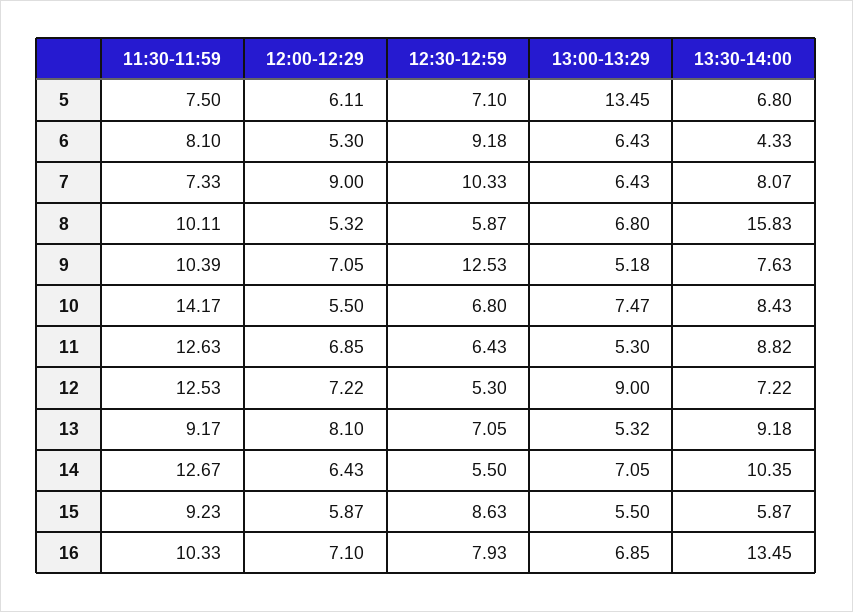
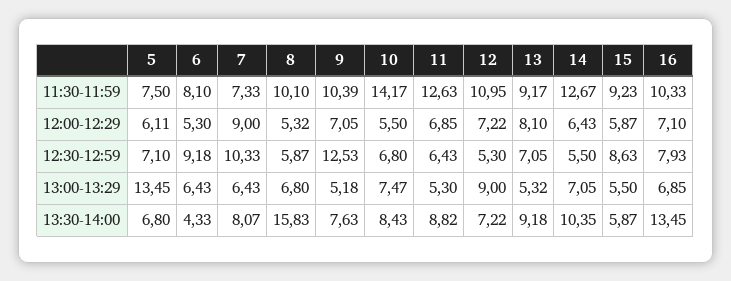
11:30-11:59, 8: 10.11 -> 10.1
11:30-11:59, 12: 12.53 -> 10.95

